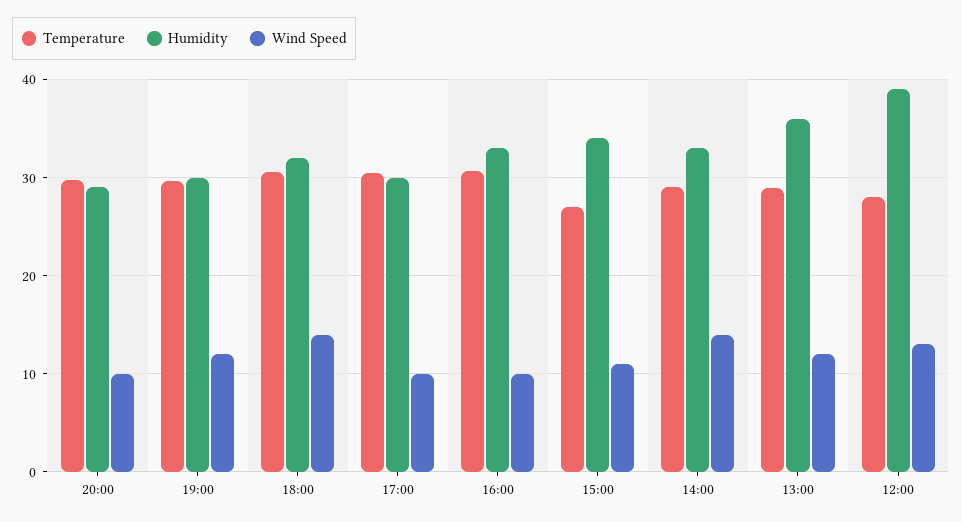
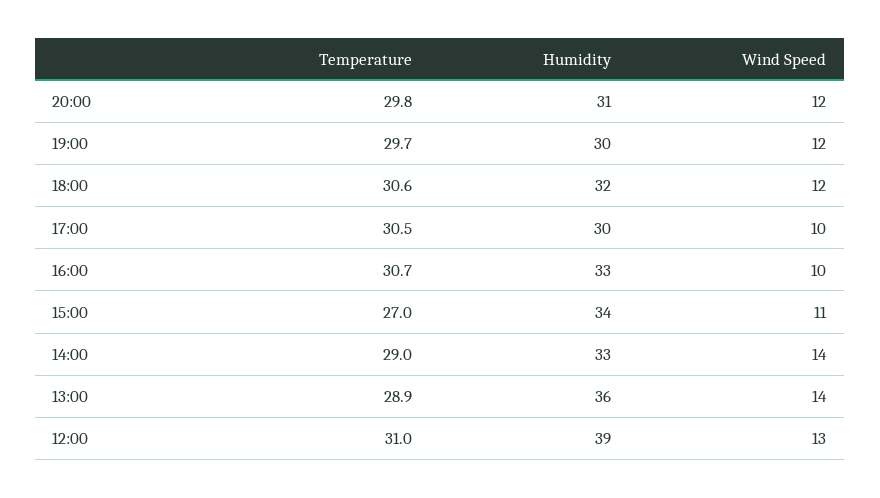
Humidity, 20:00: 29 -> 31
Wind Speed, 20:00: 10 -> 12
Wind Speed, 18:00: 14 -> 12
Wind Speed, 13:00: 12 -> 14
Temperature, 12:00: 28 -> 31

